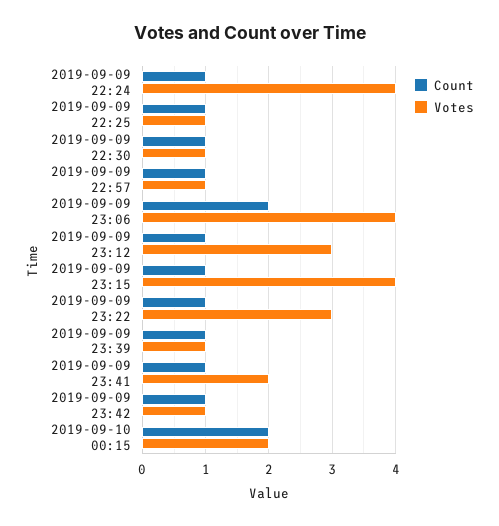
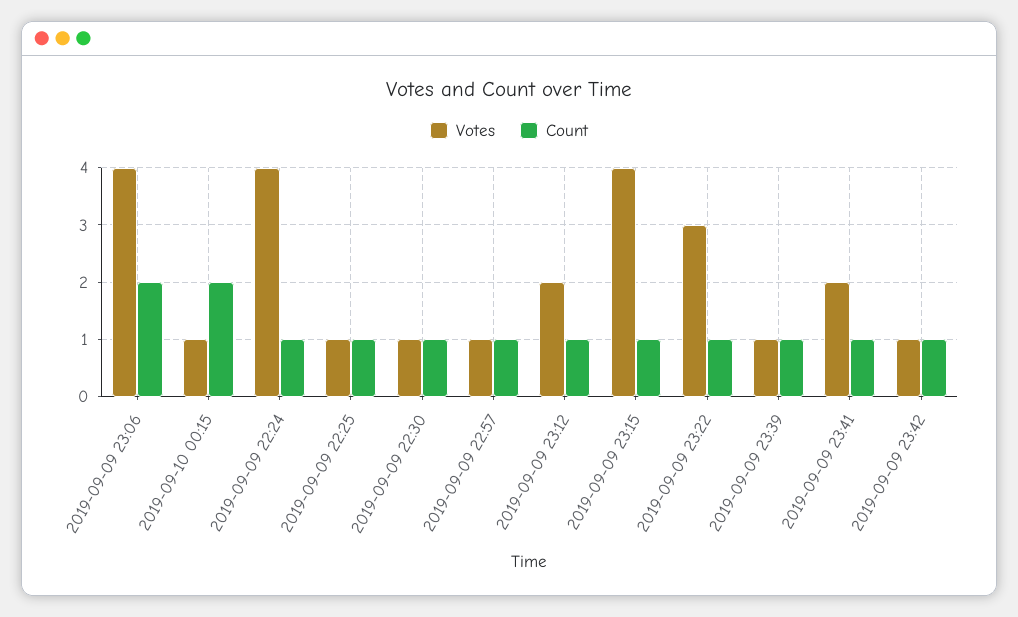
Votes, 2019-09-09 23:12: 3 -> 2
Votes, 2019-09-10 00:15: 2 -> 1

